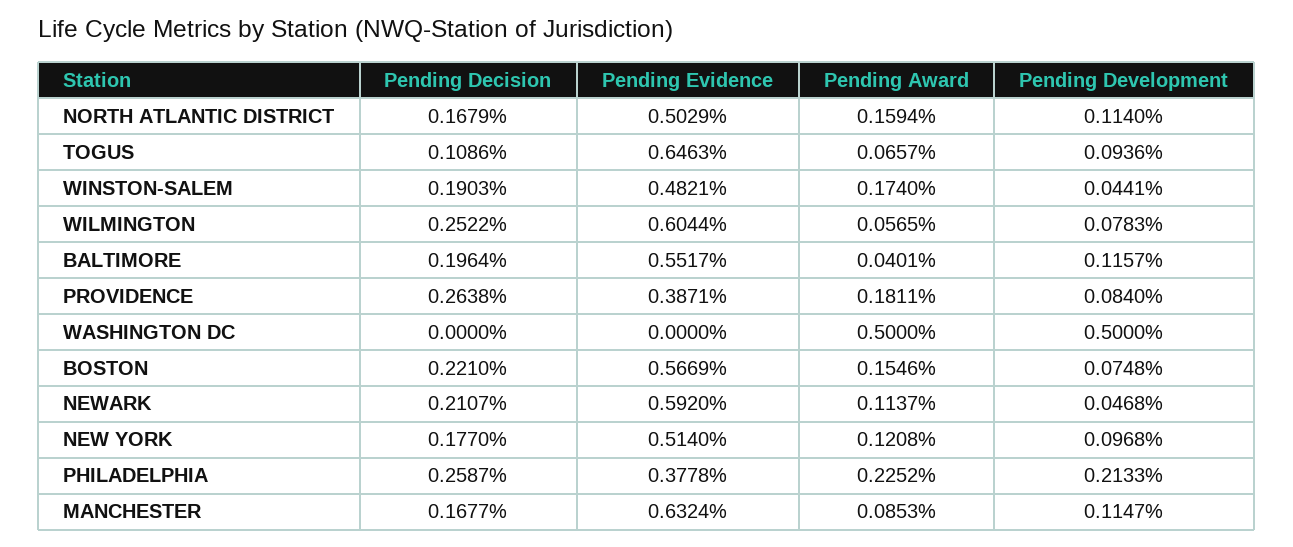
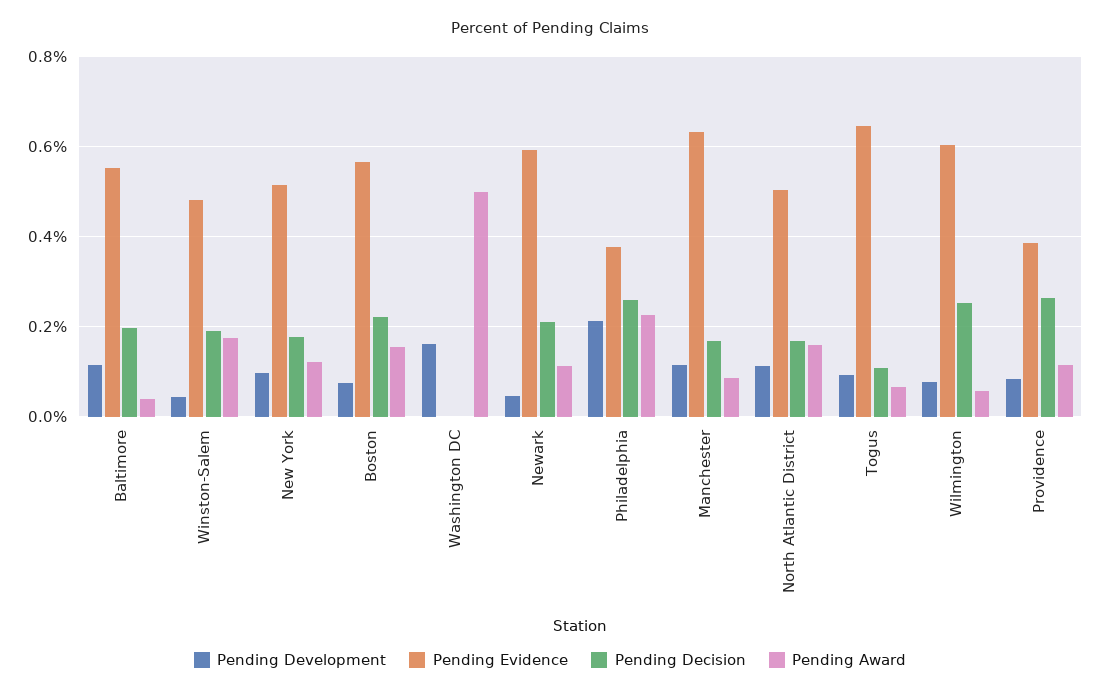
Pending Award, PROVIDENCE: 0.1811 -> 0.12
Pending Development, WASHINGTON DC: 0.5 -> 0.16

